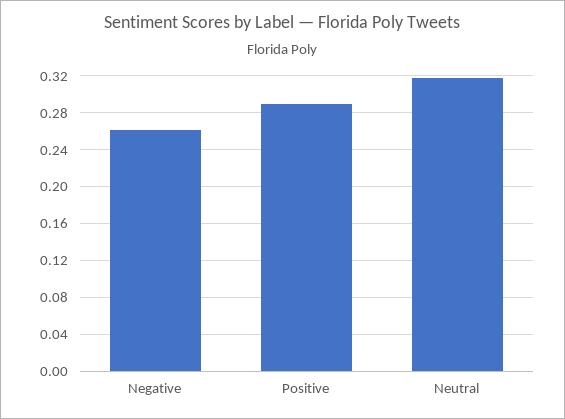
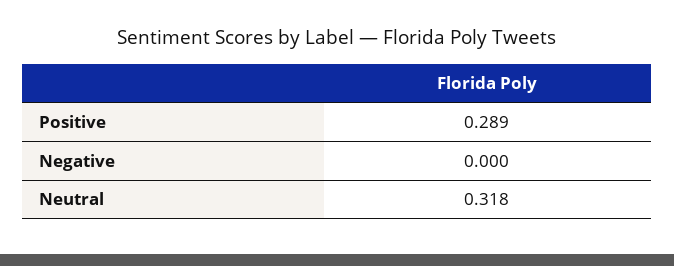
Negative: 0.26 -> 0

